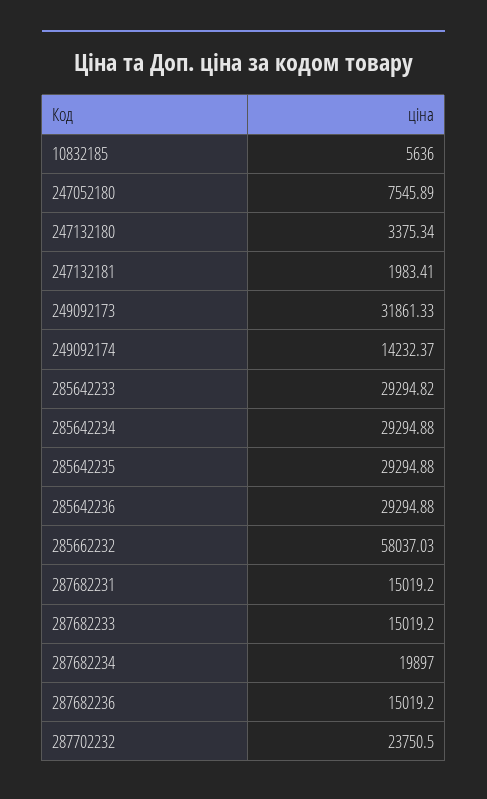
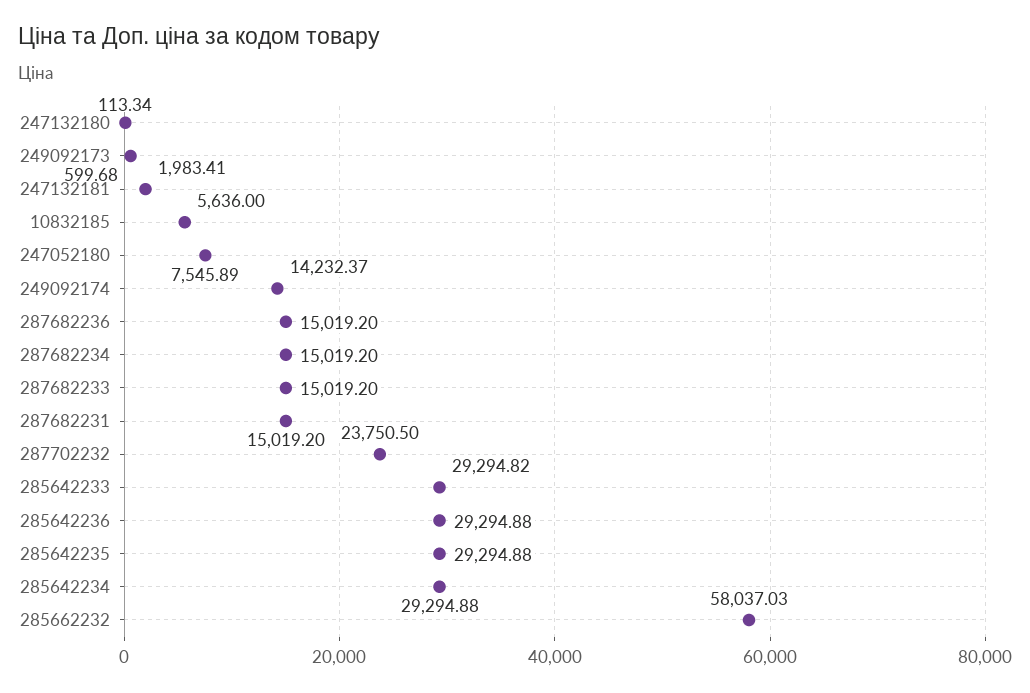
247132180: 3375.34 -> 113.34
249092173: 31861.33 -> 599.68
287682234: 19897 -> 15019.2

